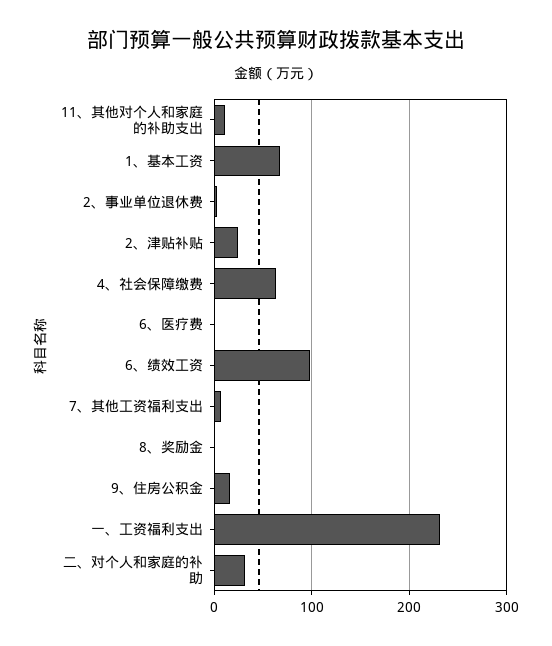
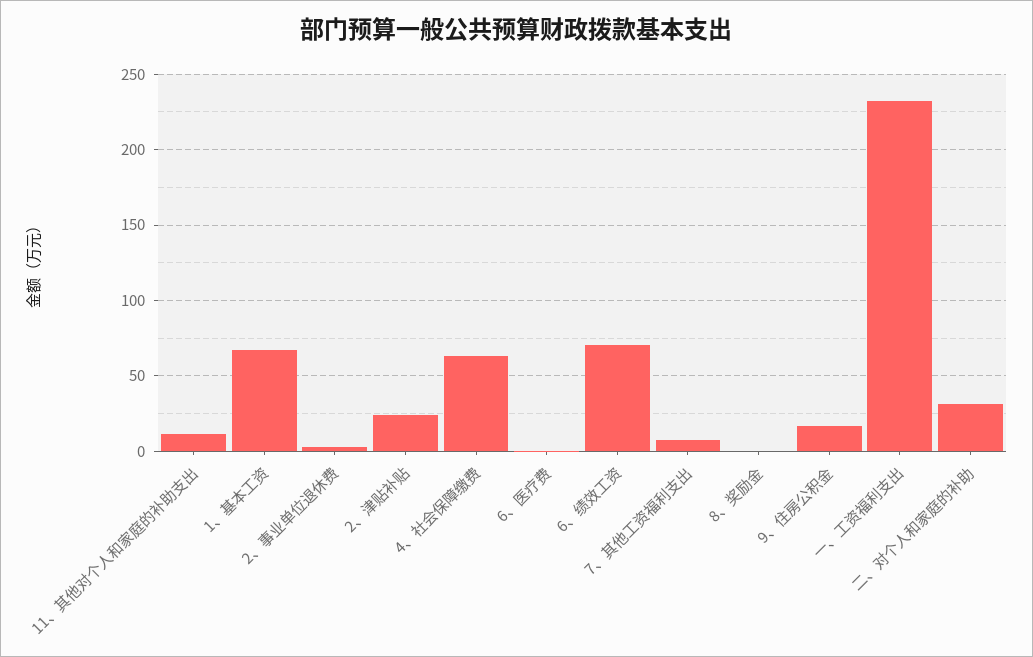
6、绩效工资: 100 -> 70

